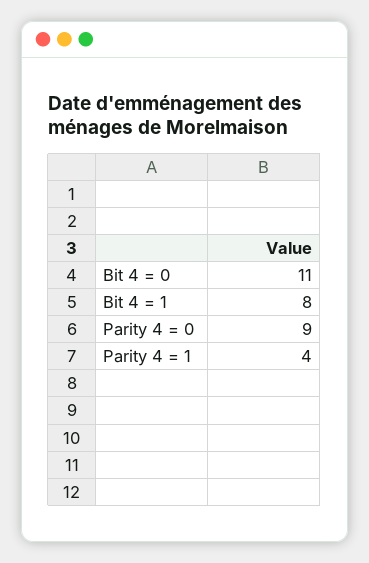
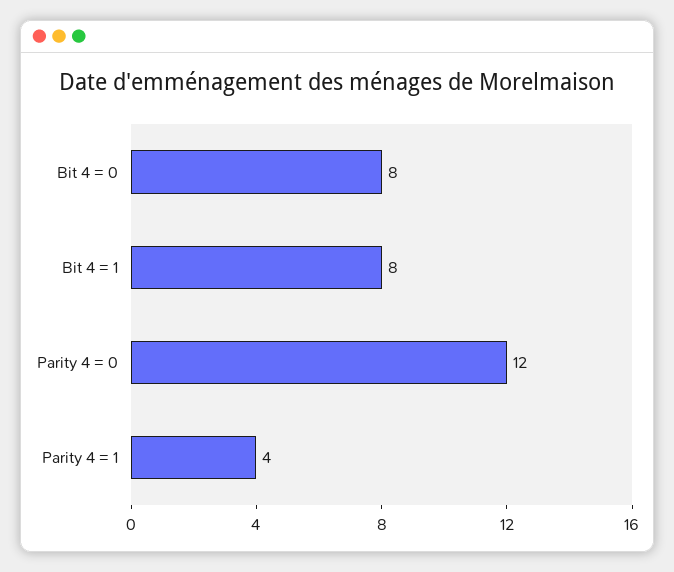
Bit 4 = 0: 11 -> 8
Parity 4 = 0: 9 -> 12

